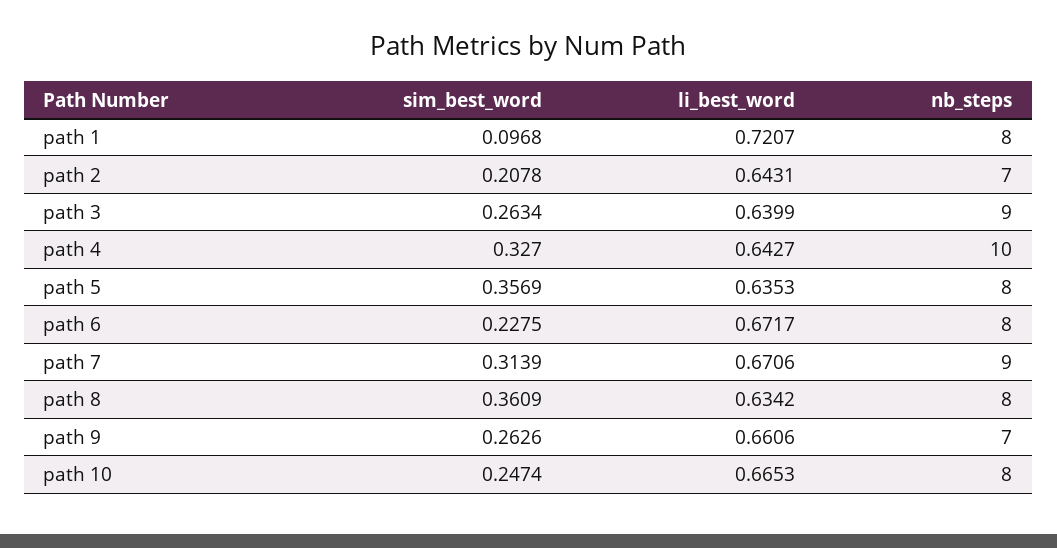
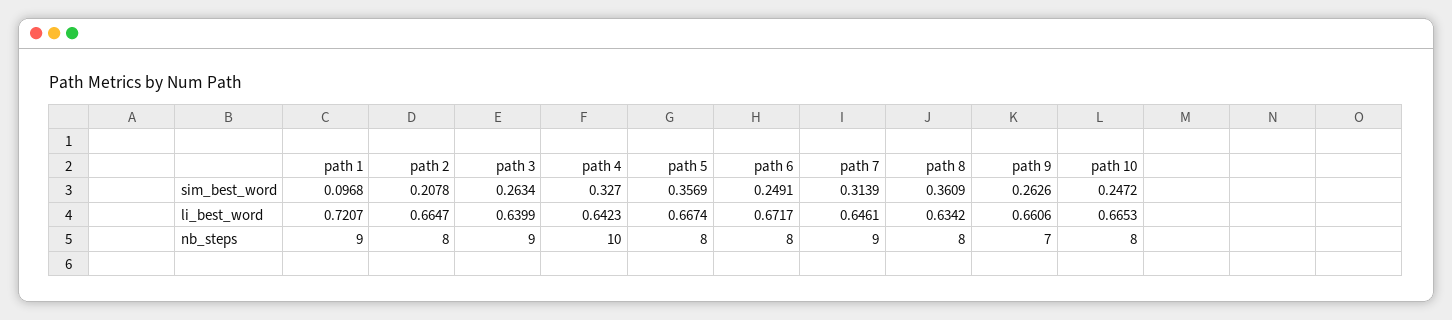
nb_steps, path 1: 8 -> 9
li_best_word, path 2: 0.6431 -> 0.6647
nb_steps, path 2: 7 -> 8
li_best_word, path 4: 0.6427 -> 0.6423
li_best_word, path 5: 0.6353 -> 0.6674
sim_best_word, path 6: 0.2275 -> 0.2491
li_best_word, path 7: 0.6706 -> 0.6461
sim_best_word, path 10: 0.2474 -> 0.2472

